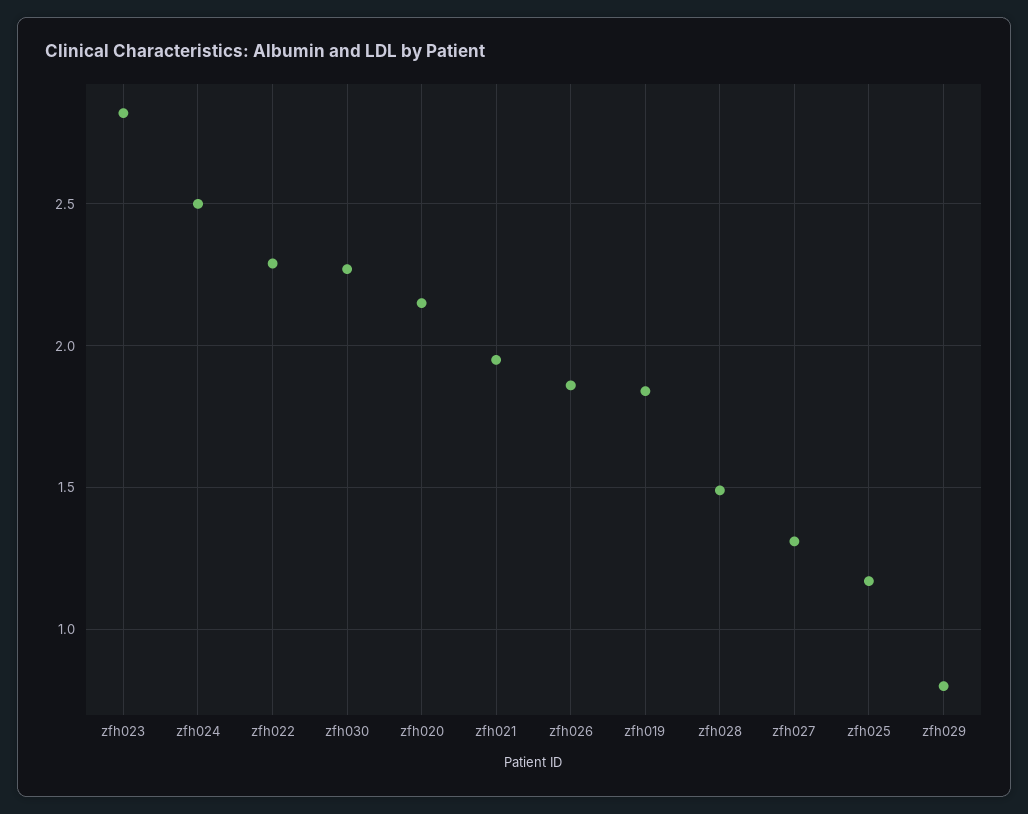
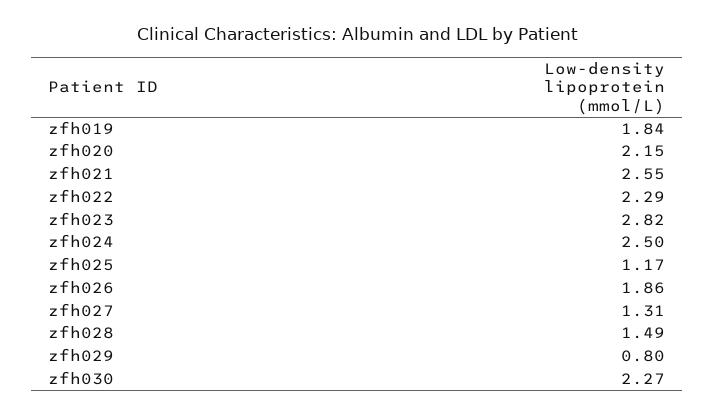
zfh021: 1.95 -> 2.55

